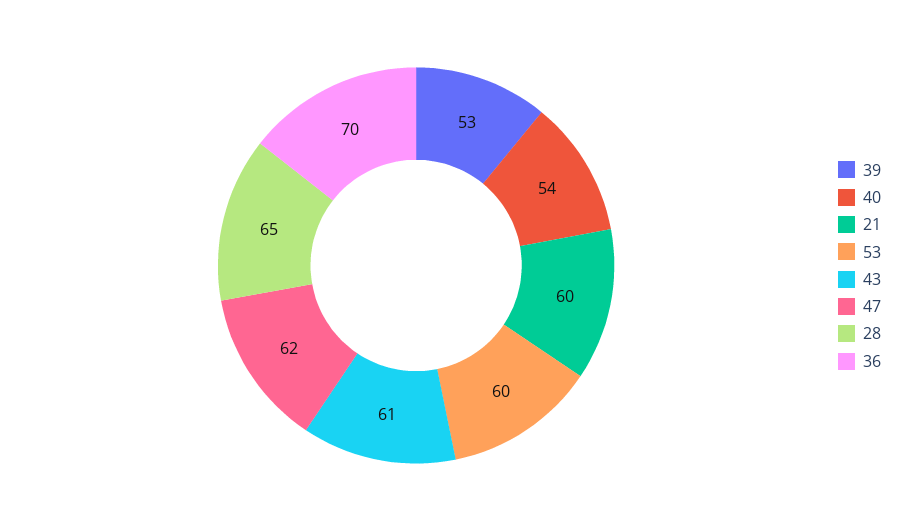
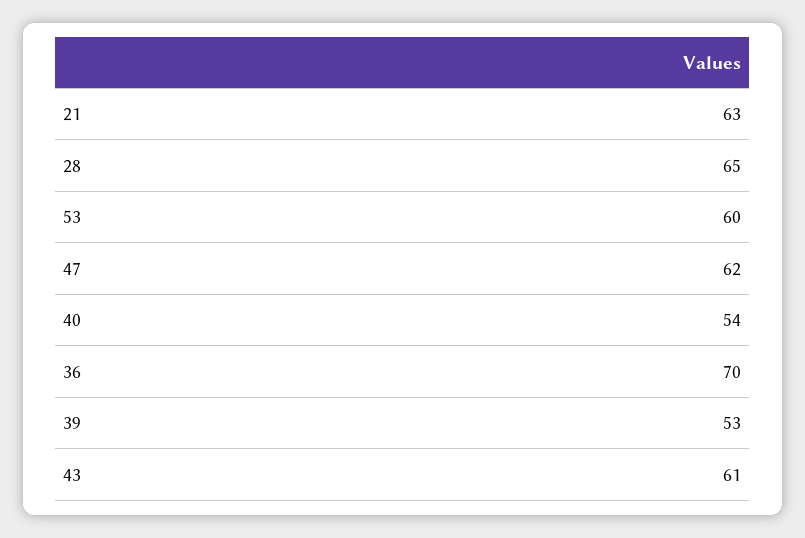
21: 60 -> 63

